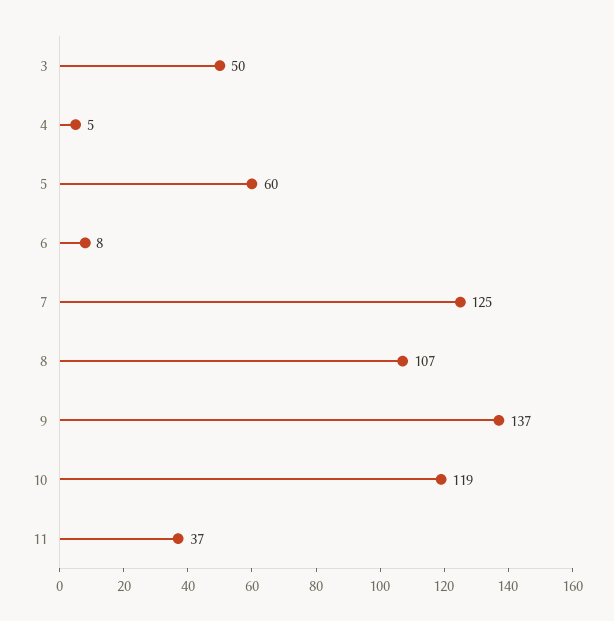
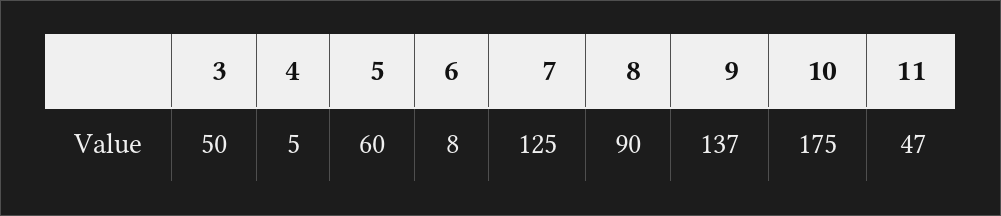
8: 107 -> 90
10: 119 -> 175
11: 37 -> 47

